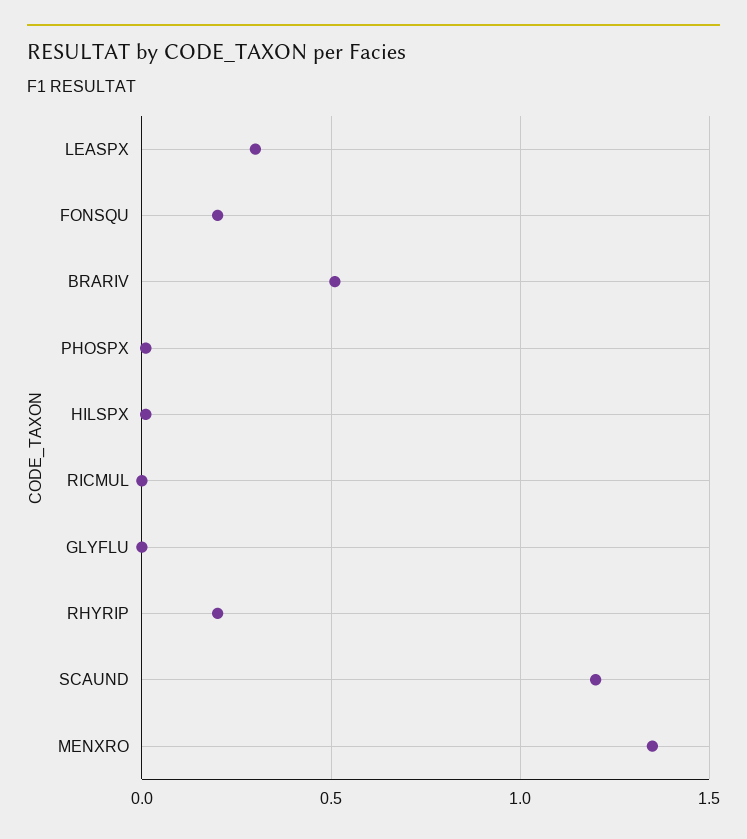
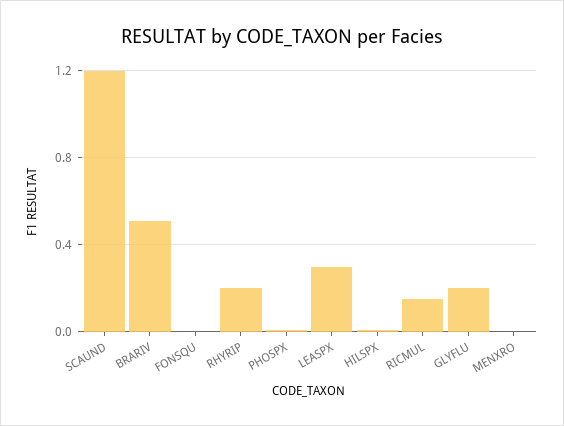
FONSQU: 0.2 -> 0
RICMUL: 0 -> 0.15
GLYFLU: 0 -> 0.2
MENXRO: 1.35 -> 0

